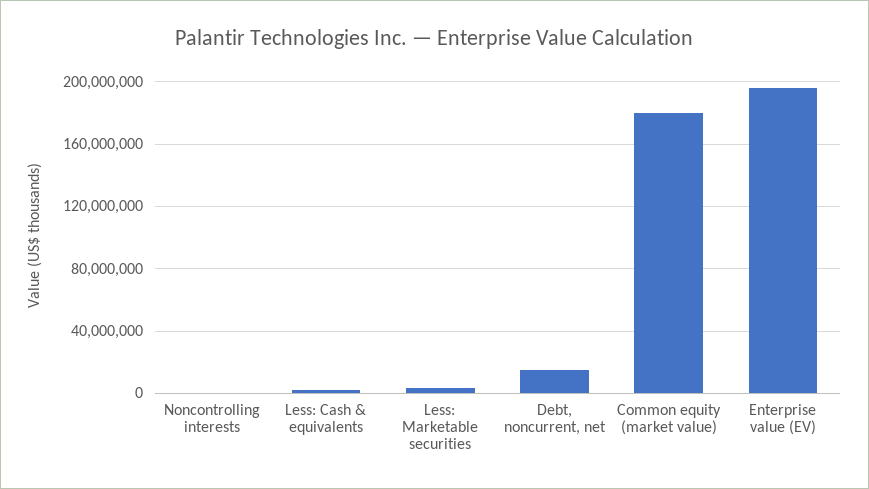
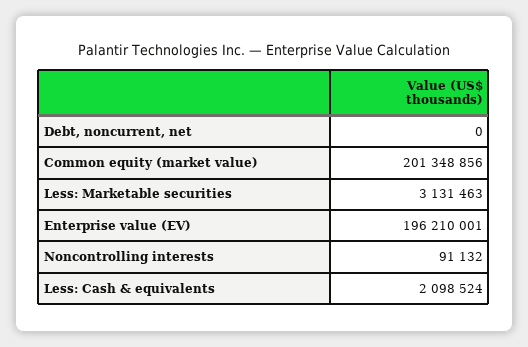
Debt, noncurrent, net: 15000000 -> 0
Common equity (market value): 180000000 -> 201348856

